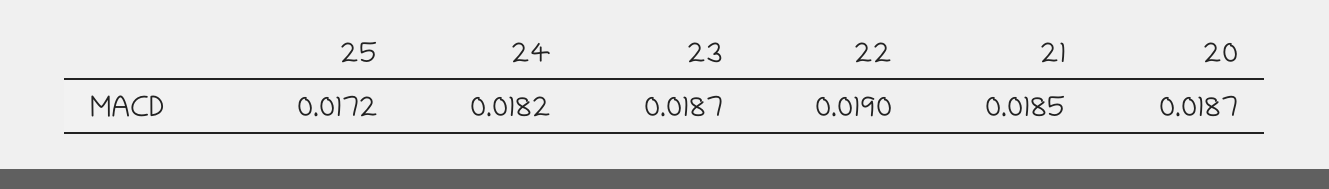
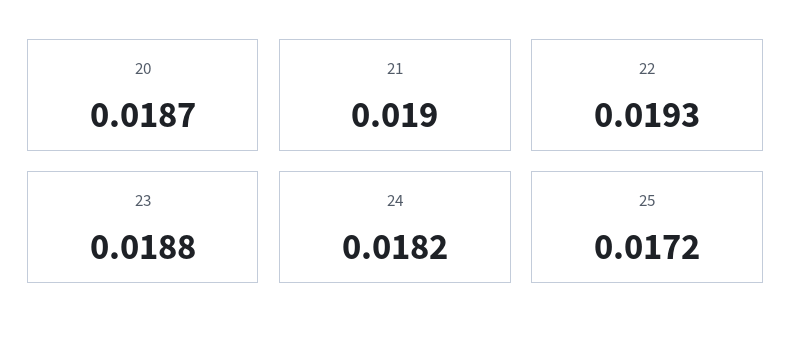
23: 0.0187 -> 0.0188
22: 0.019 -> 0.0193
21: 0.0185 -> 0.019

